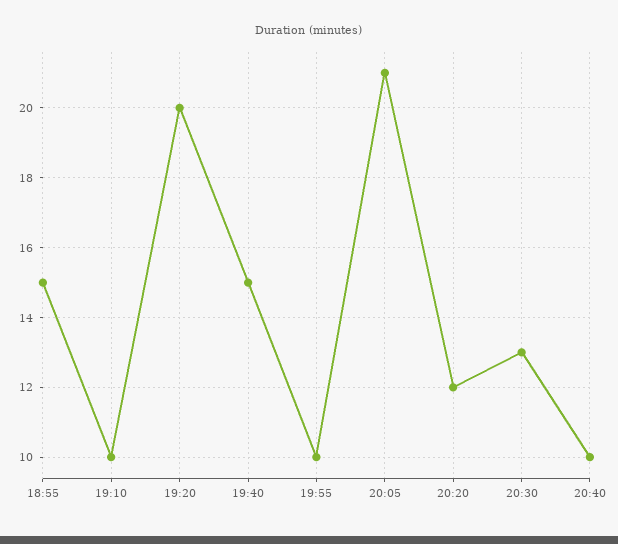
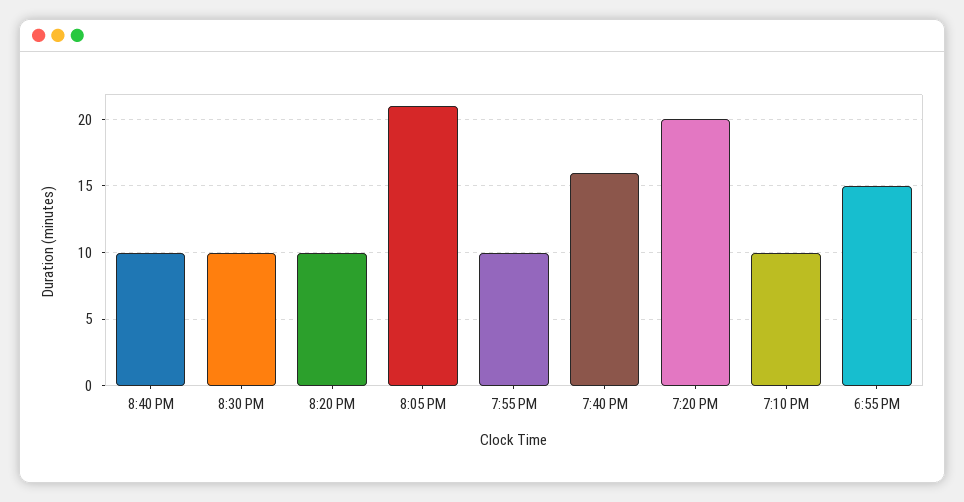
19:40: 15 -> 16
20:20: 12 -> 10
20:30: 13 -> 10

